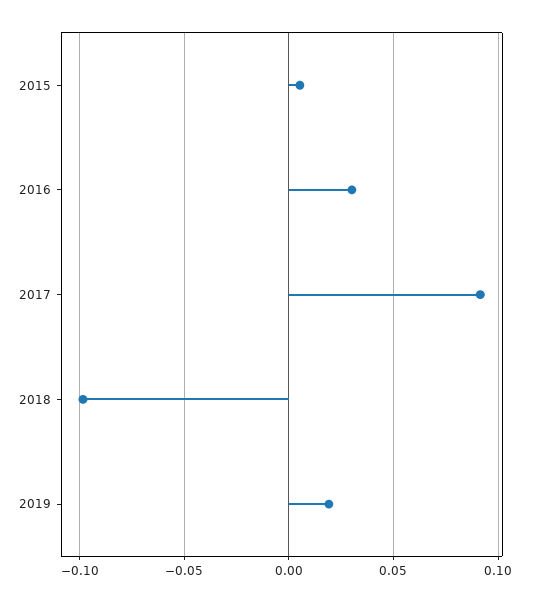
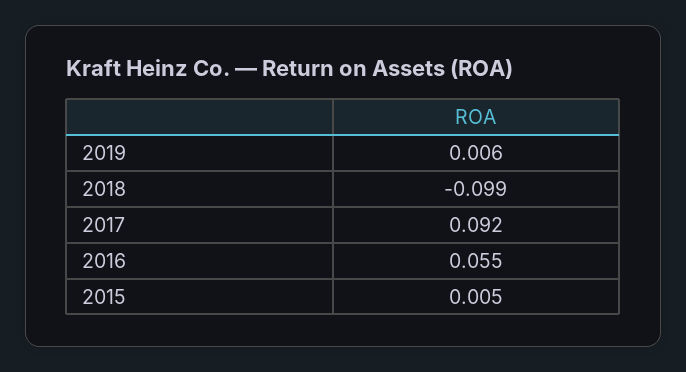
2016: 0.03 -> 0.055
2019: 0.02 -> 0.006

